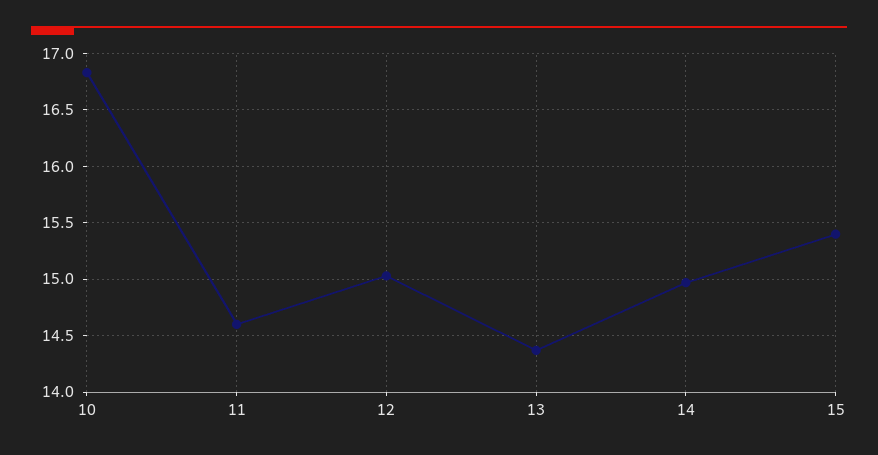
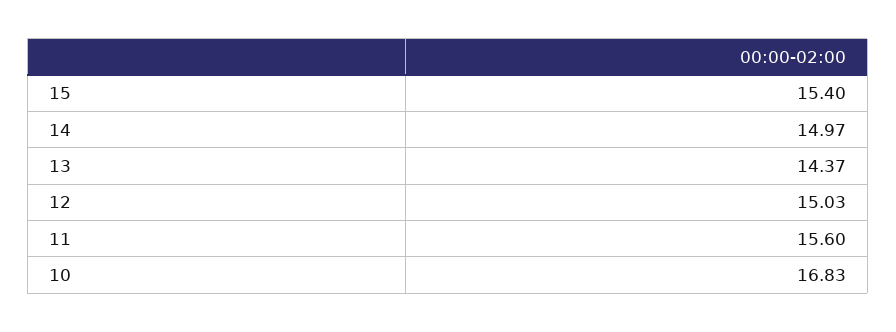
11: 14.6 -> 15.6

